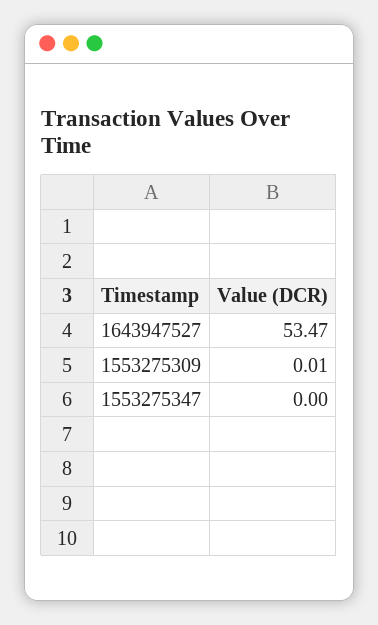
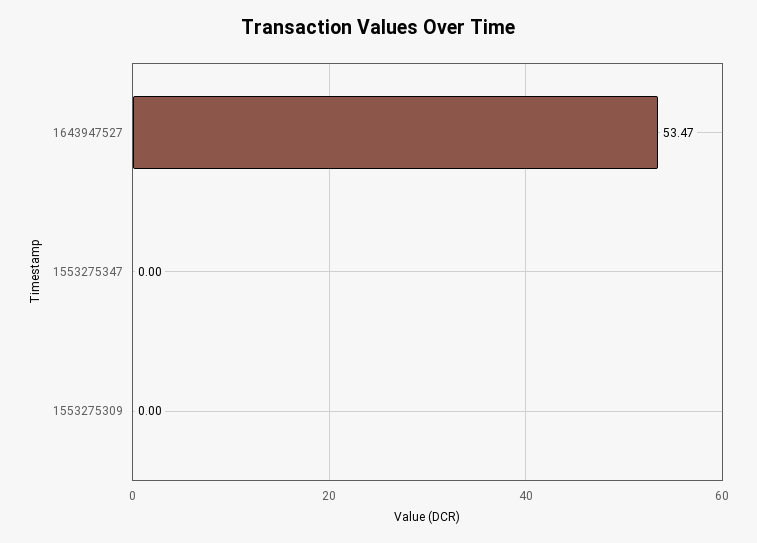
1553275309: 0.01 -> 0

